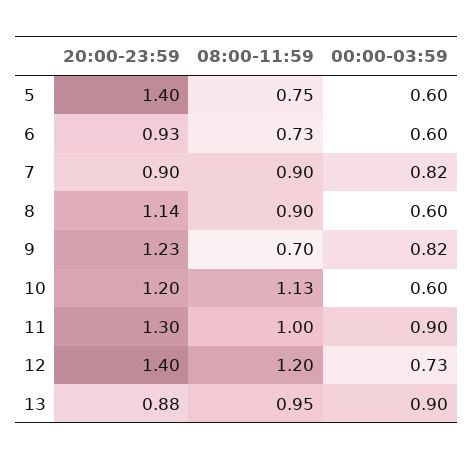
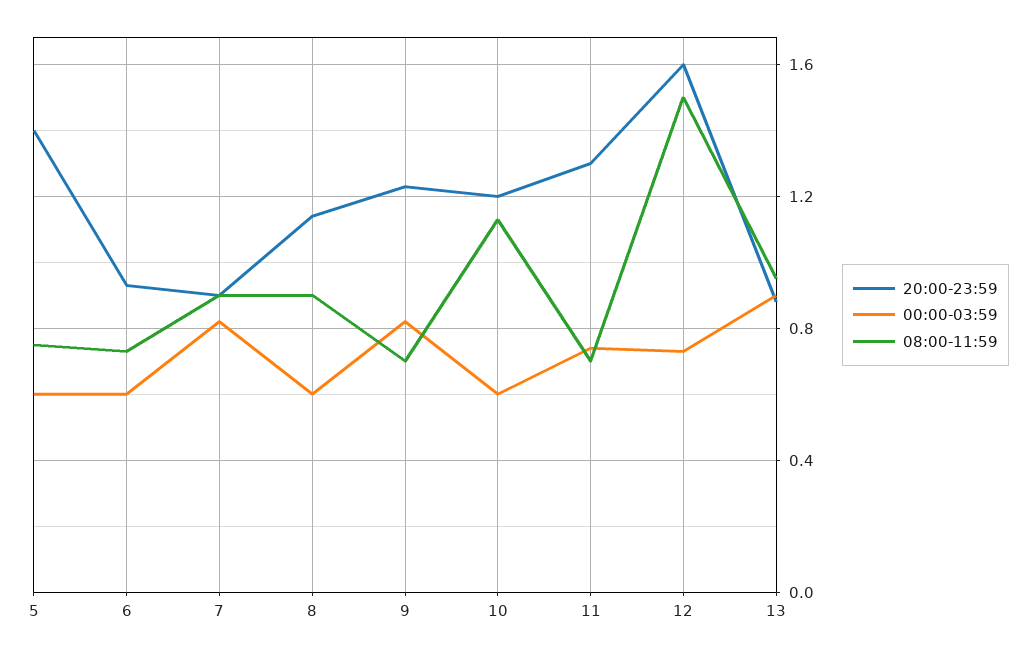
08:00-11:59, 11: 1 -> 0.7
00:00-03:59, 11: 0.9 -> 0.75
20:00-23:59, 12: 1.4 -> 1.6
08:00-11:59, 12: 1.2 -> 1.5

